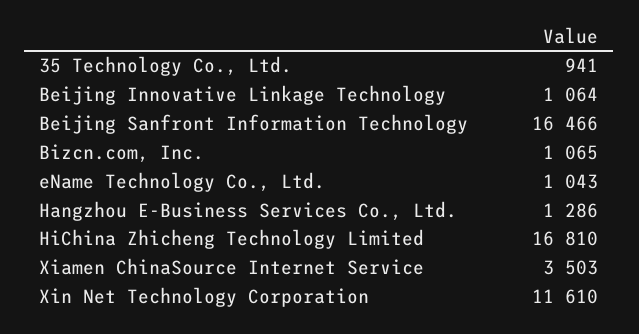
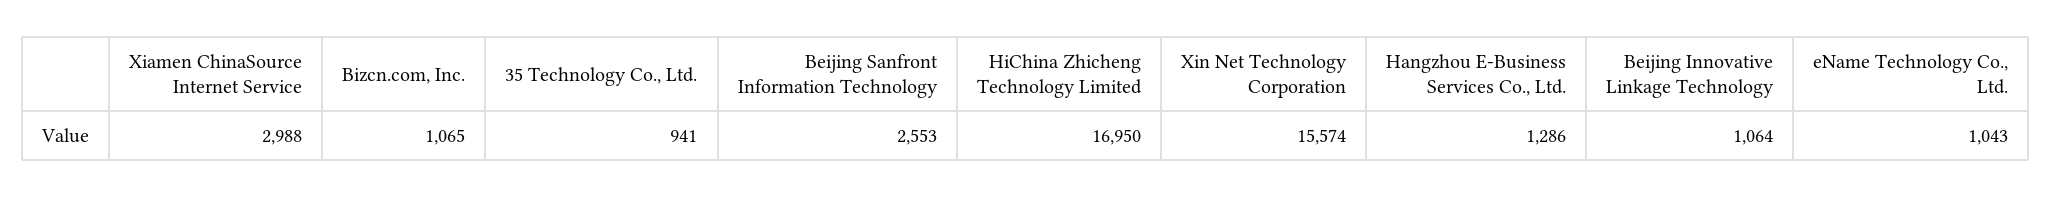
Beijing Sanfront Information Technology: 16466 -> 2553
HiChina Zhicheng Technology Limited: 16810 -> 16950
Xiamen ChinaSource Internet Service: 3503 -> 2988
Xin Net Technology Corporation: 11610 -> 15574

